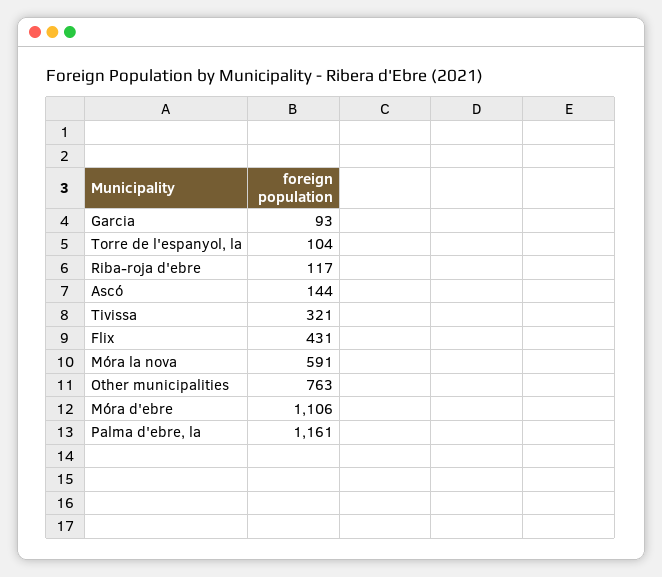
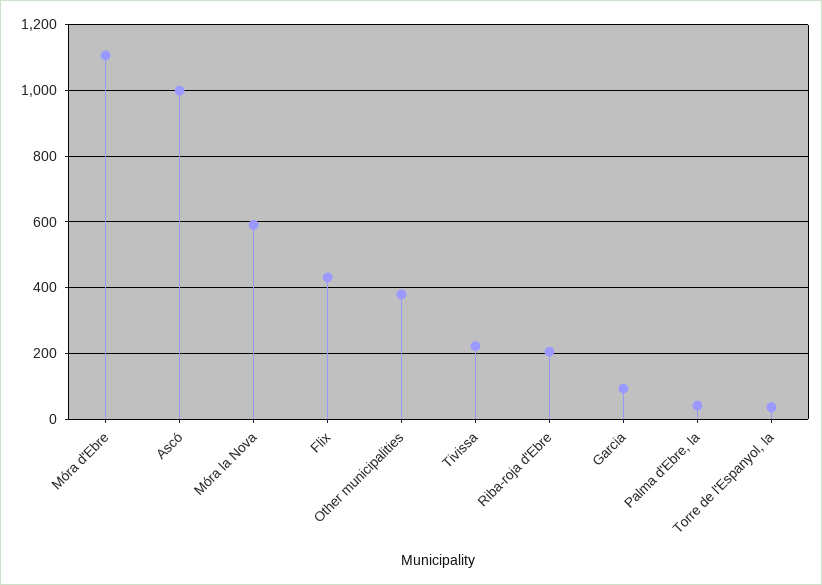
Torre de l'espanyol, la: 104 -> 40
Riba-roja d'ebre: 117 -> 200
Ascó: 144 -> 1000
Tivissa: 321 -> 220
Other municipalities: 763 -> 380
Palma d'ebre, la: 1161 -> 40

